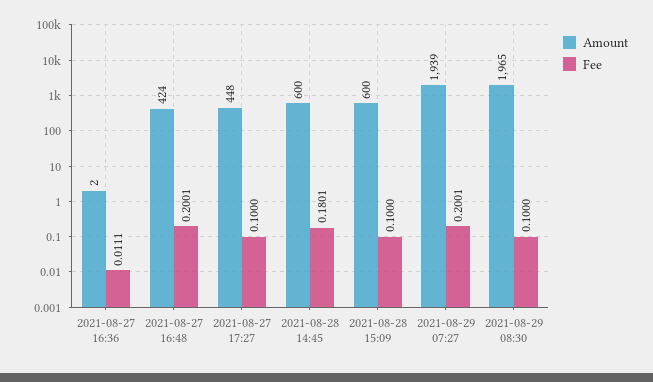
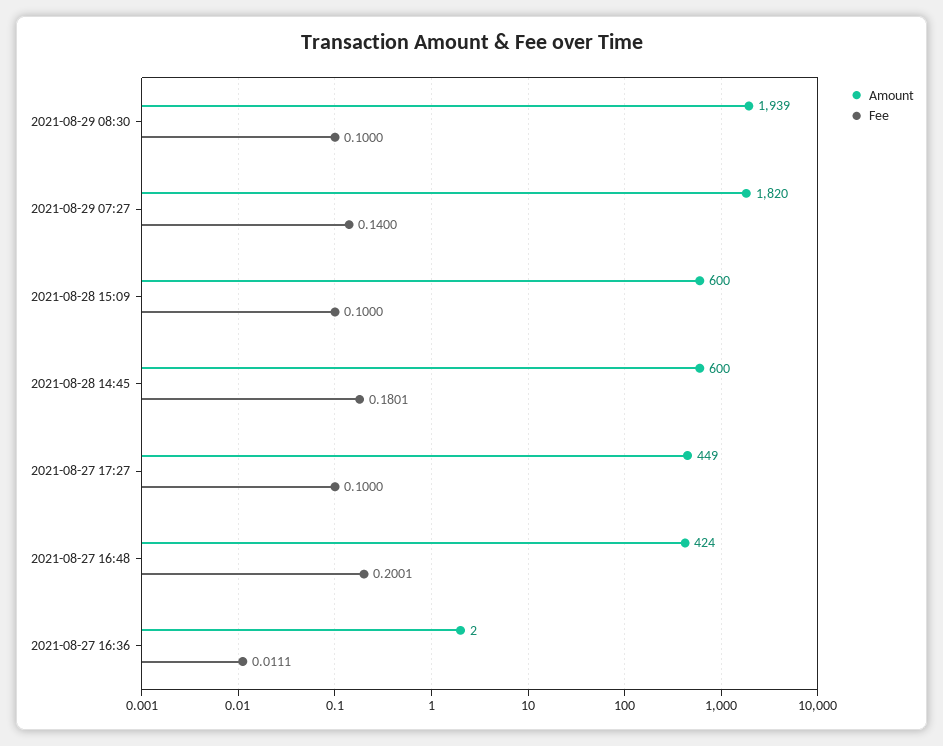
Amount, 2021-08-27 17:27: 448 -> 449
Amount, 2021-08-29 07:27: 1939 -> 1820
Fee, 2021-08-29 07:27: 0.2001 -> 0.14
Amount, 2021-08-29 08:30: 1965 -> 1939

